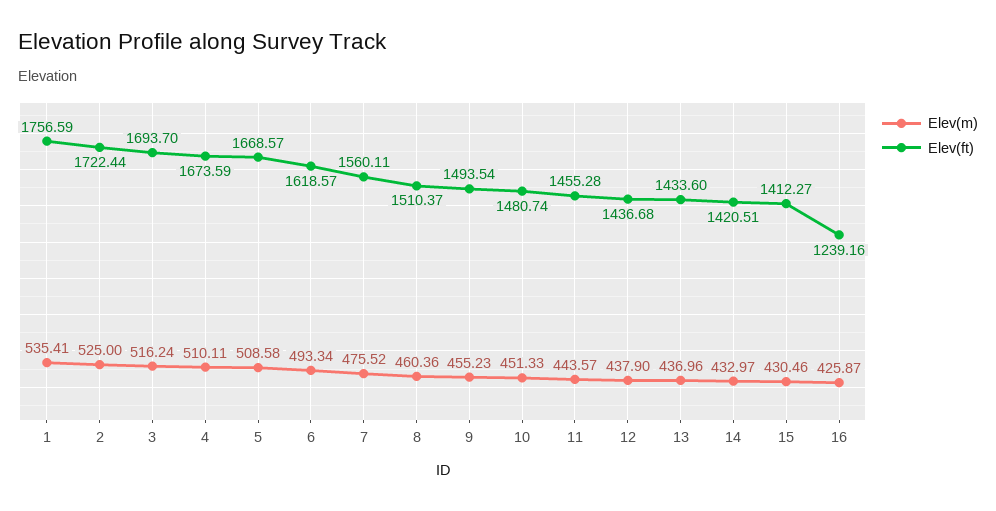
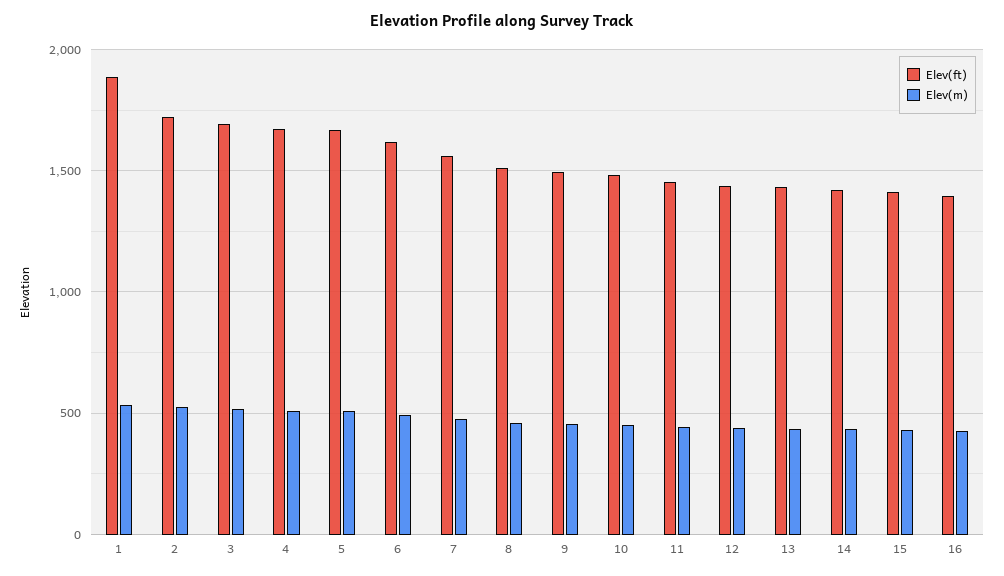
Elev(ft), 1: 1756.59 -> 1900
Elev(ft), 16: 1239.16 -> 1400

